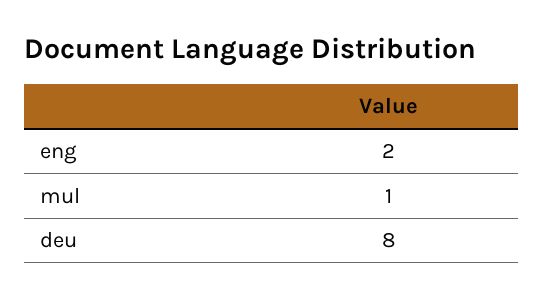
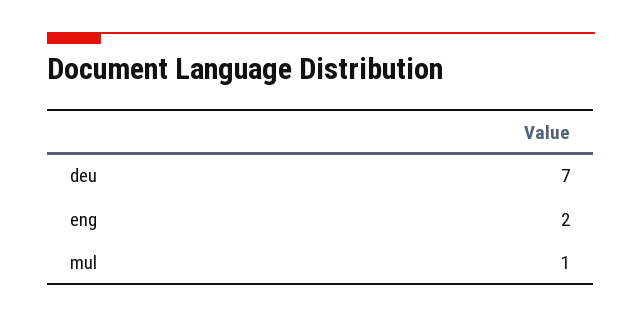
deu: 8 -> 7

